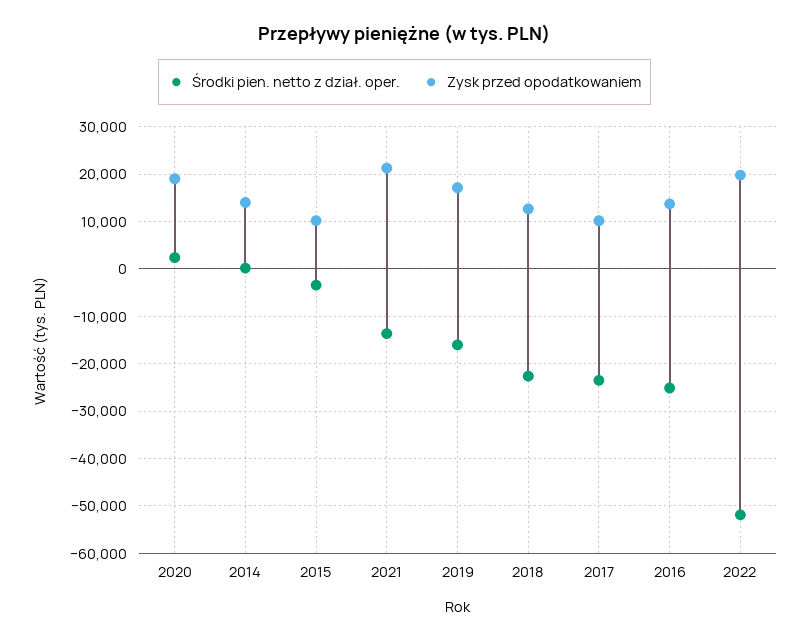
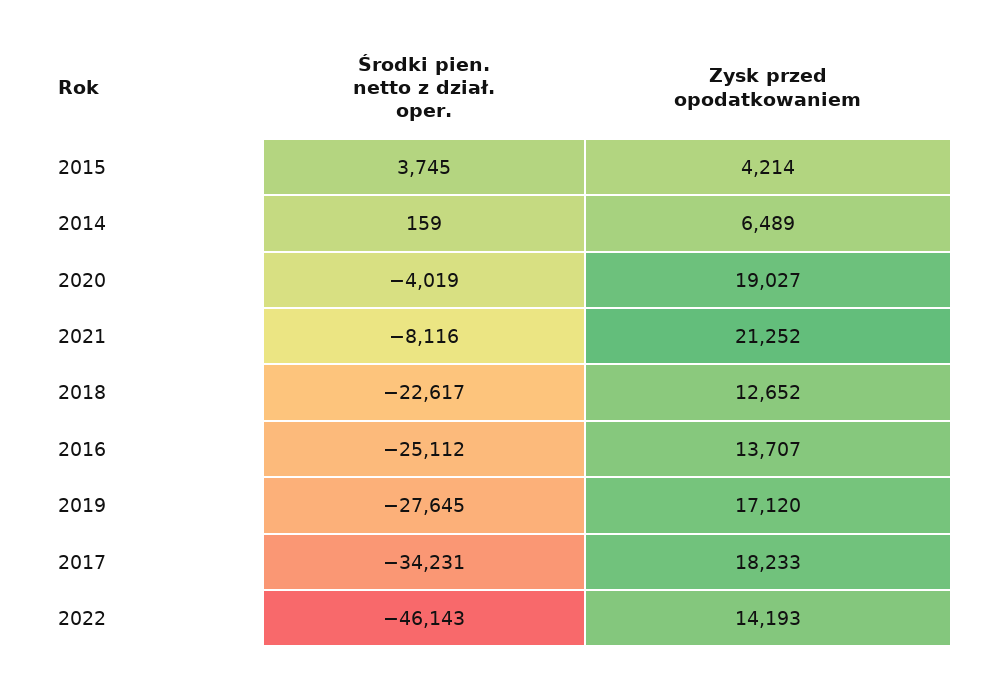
Środki pien. netto z dział. oper., 2020: 2000 -> -4019
Zysk przed opodatkowaniem, 2014: 14000 -> 6489
Środki pien. netto z dział. oper., 2015: -4000 -> 3745
Zysk przed opodatkowaniem, 2015: 10000 -> 4214
Środki pien. netto z dział. oper., 2021: -14000 -> -8116
Środki pien. netto z dział. oper., 2019: -16000 -> -27645
Środki pien. netto z dział. oper., 2017: -24000 -> -34231
Zysk przed opodatkowaniem, 2017: 10000 -> 18233
Środki pien. netto z dział. oper., 2022: -52000 -> -46143
Zysk przed opodatkowaniem, 2022: 20000 -> 14193

